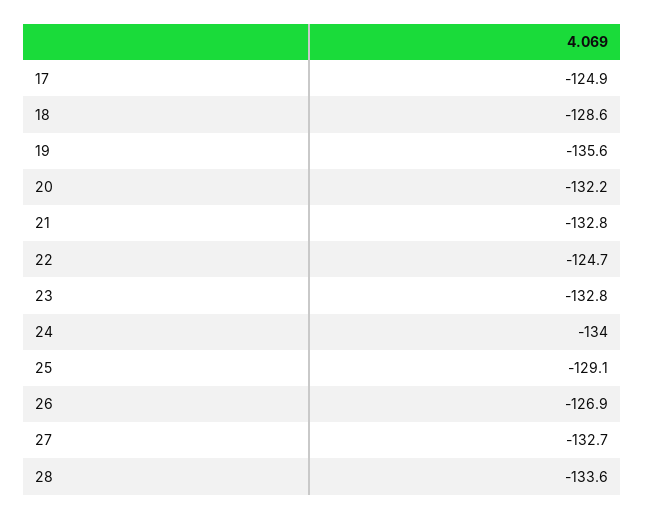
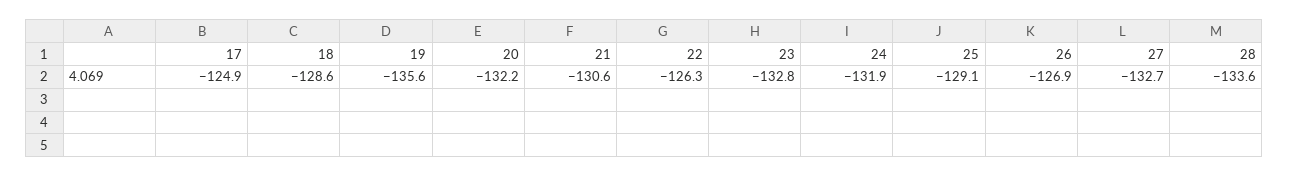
21: -132.8 -> -130.6
22: -124.7 -> -126.3
24: -134 -> -131.9

